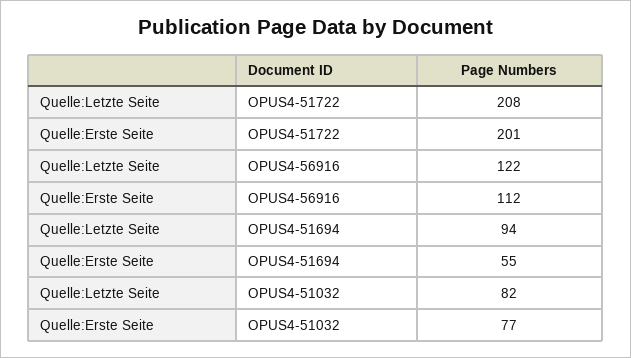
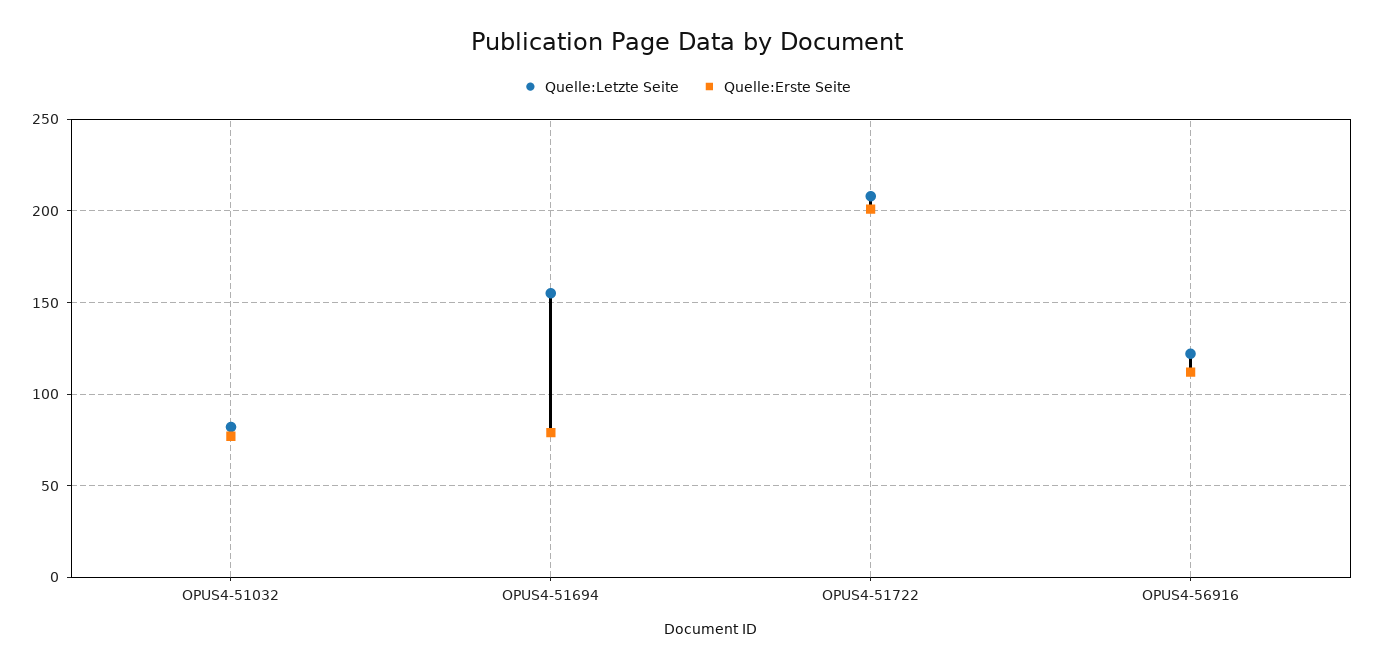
Quelle:Letzte Seite, OPUS4-51694: 94 -> 155
Quelle:Erste Seite, OPUS4-51694: 55 -> 80

